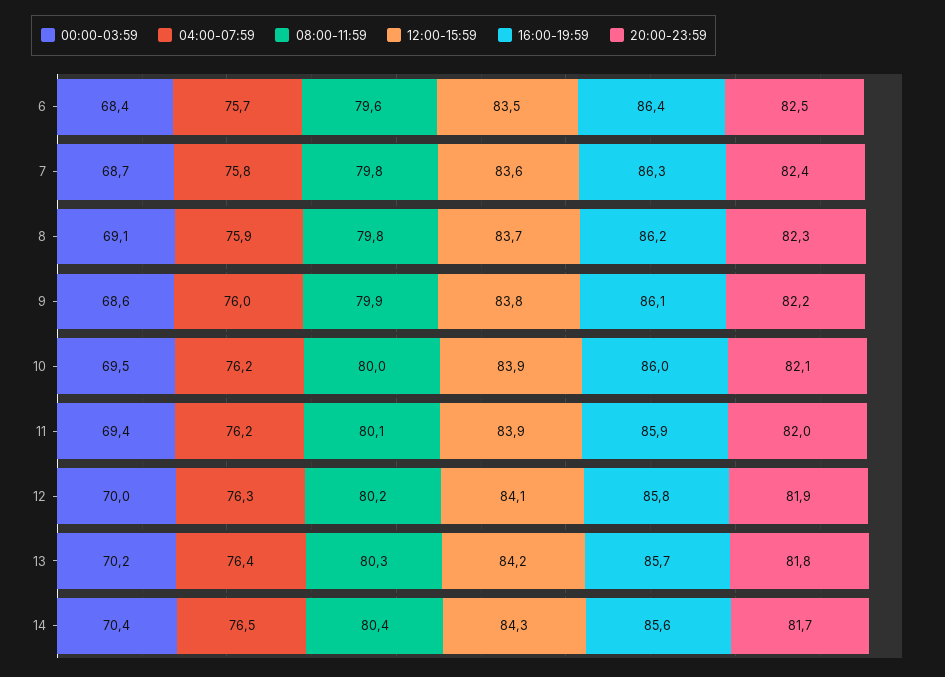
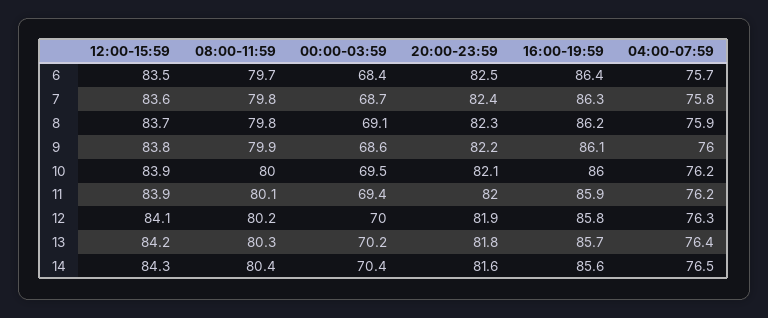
08:00-11:59, 6: 79.6 -> 79.7
20:00-23:59, 14: 81.7 -> 81.6

